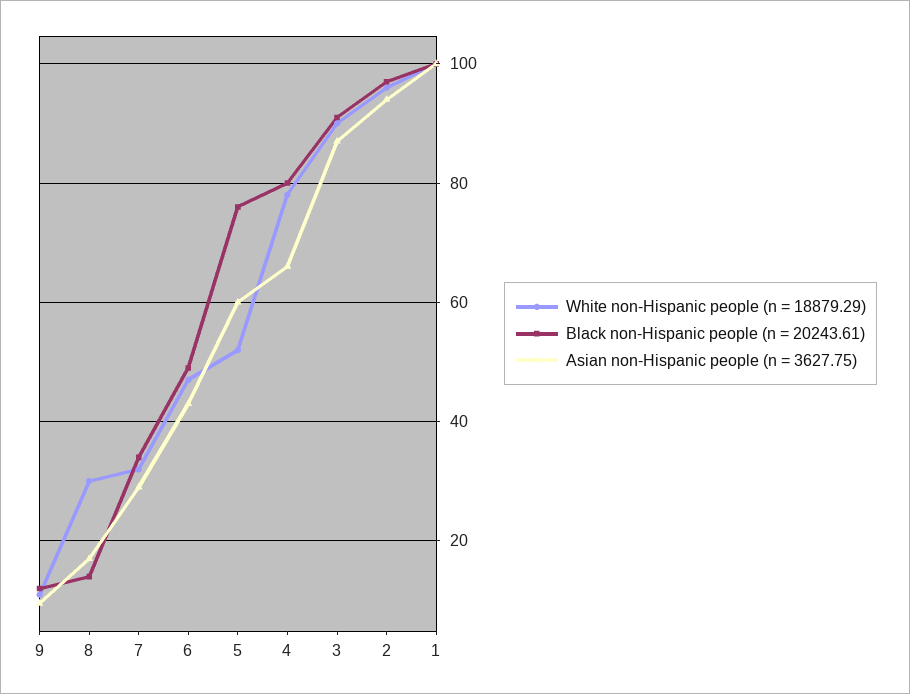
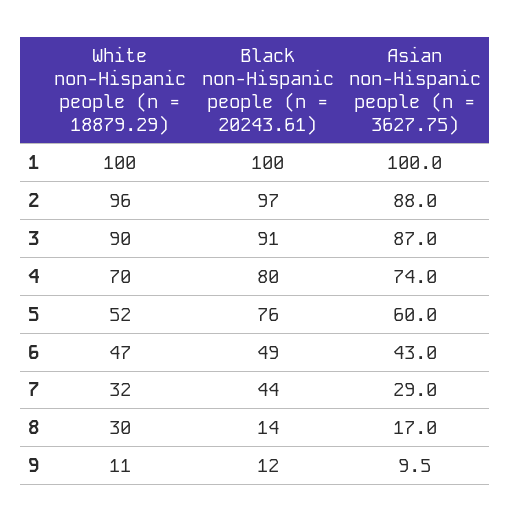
Black non-Hispanic people (n = 20243.61), 7: 34 -> 44
White non-Hispanic people (n = 18879.29), 4: 78 -> 70
Asian non-Hispanic people (n = 3627.75), 4: 66 -> 74
Asian non-Hispanic people (n = 3627.75), 2: 94 -> 88

